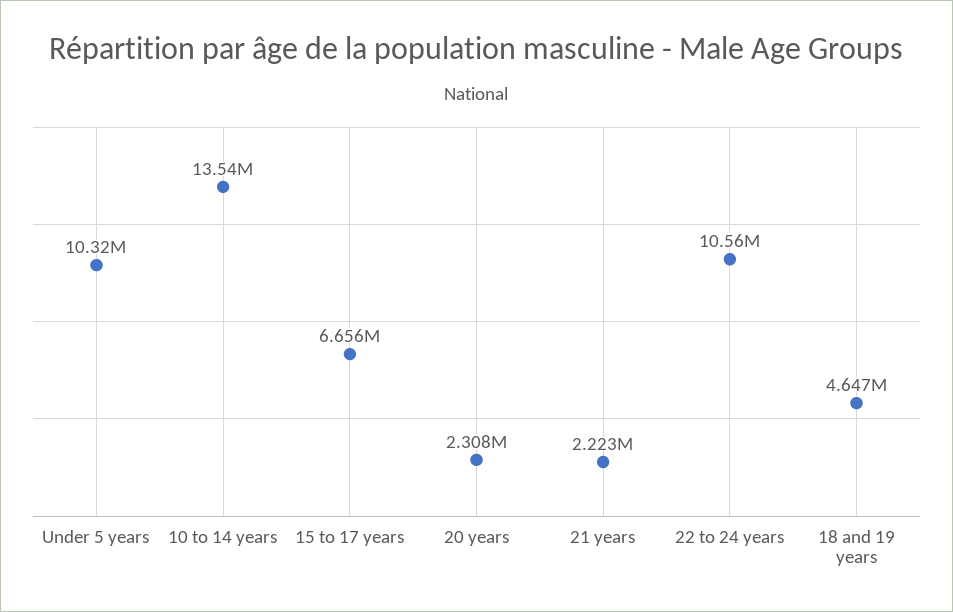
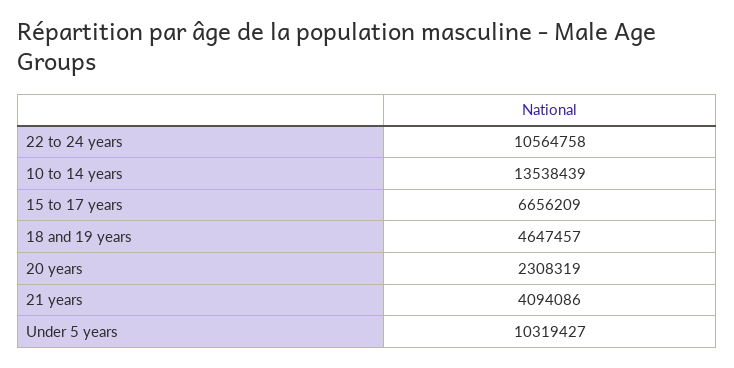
21 years: 2223000 -> 4094086

